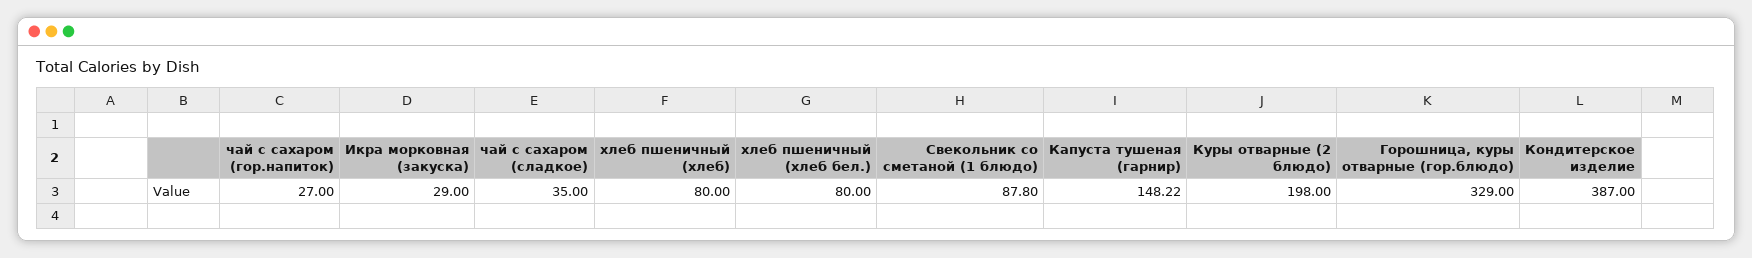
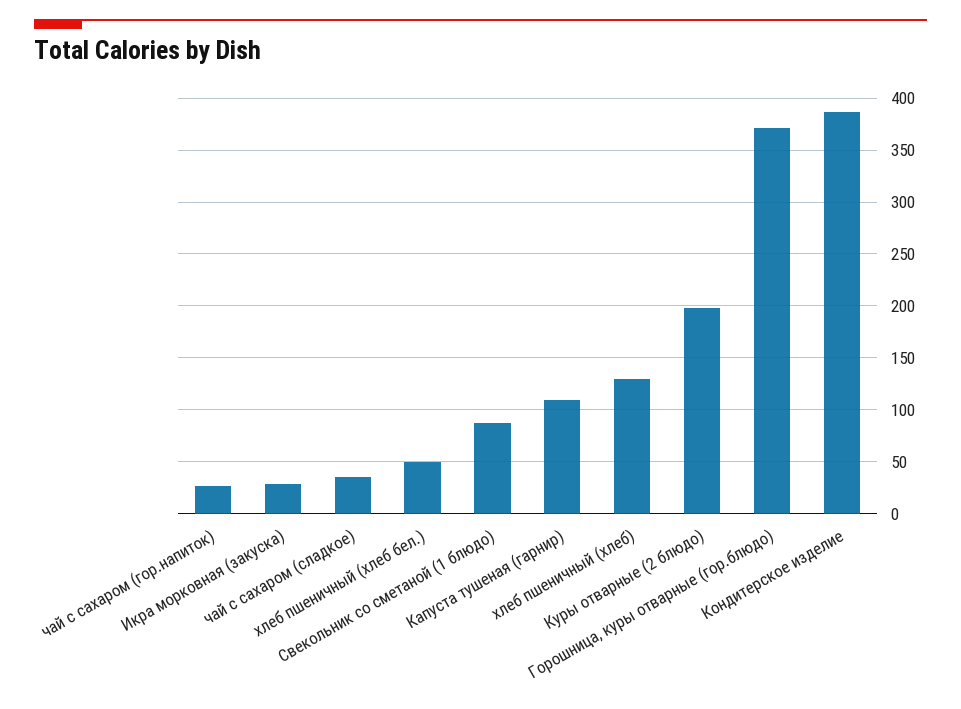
хлеб пшеничный (хлеб): 80 -> 130
хлеб пшеничный (хлеб бел.): 80 -> 50
Капуста тушеная (гарнир): 148.22 -> 110
Горошница, куры отварные (гор.блюдо): 329 -> 370

